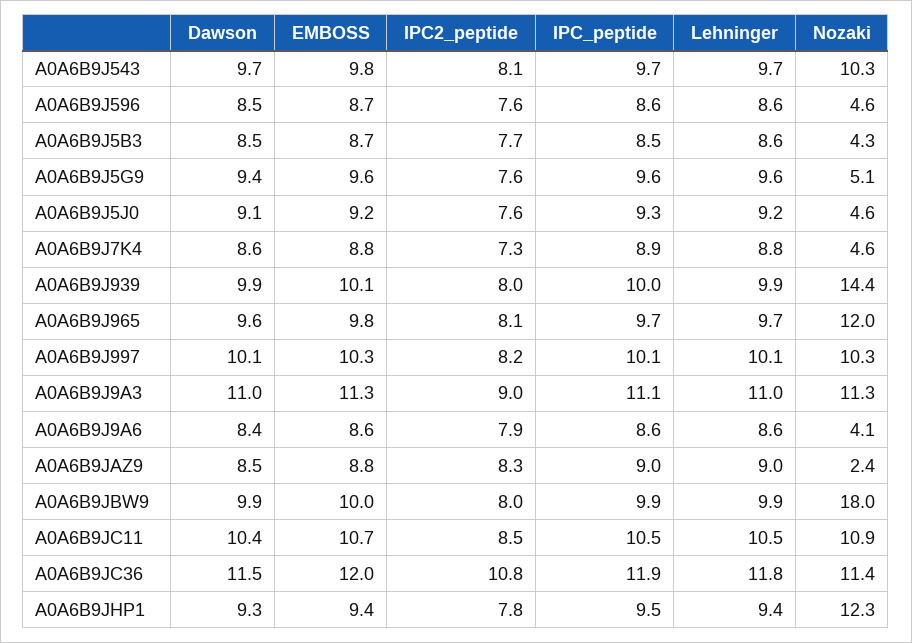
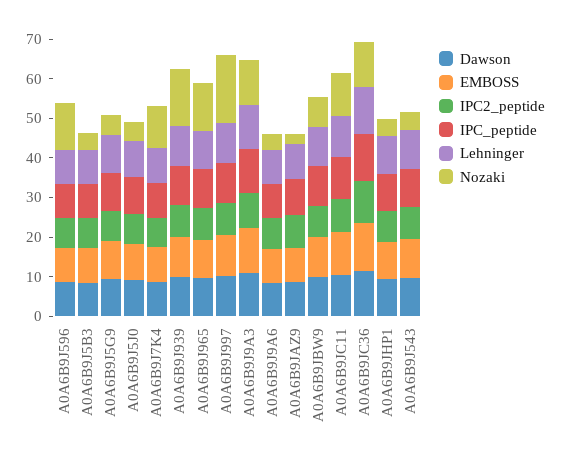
Nozaki, A0A6B9J543: 10.3 -> 5
Nozaki, A0A6B9J596: 4.6 -> 12.5
Nozaki, A0A6B9J7K4: 4.6 -> 10
Nozaki, A0A6B9J997: 10.3 -> 17.5
Nozaki, A0A6B9JBW9: 18 -> 7.5
Nozaki, A0A6B9JHP1: 12.3 -> 5

